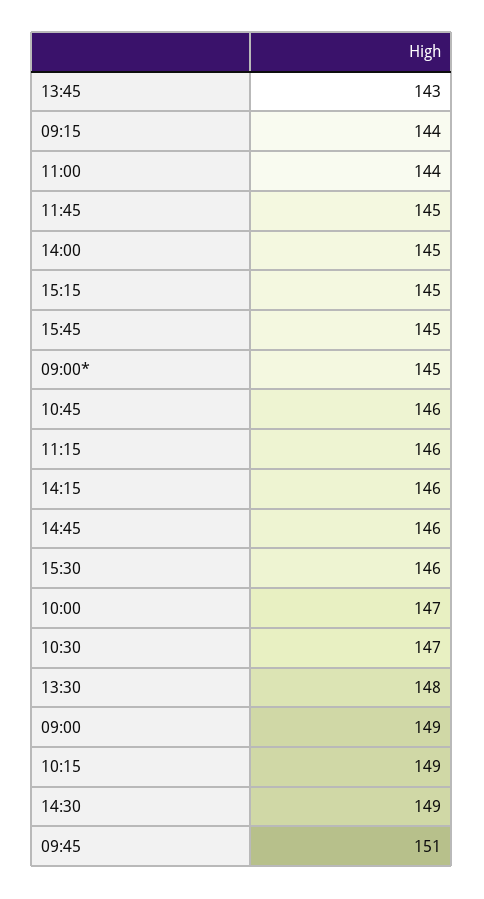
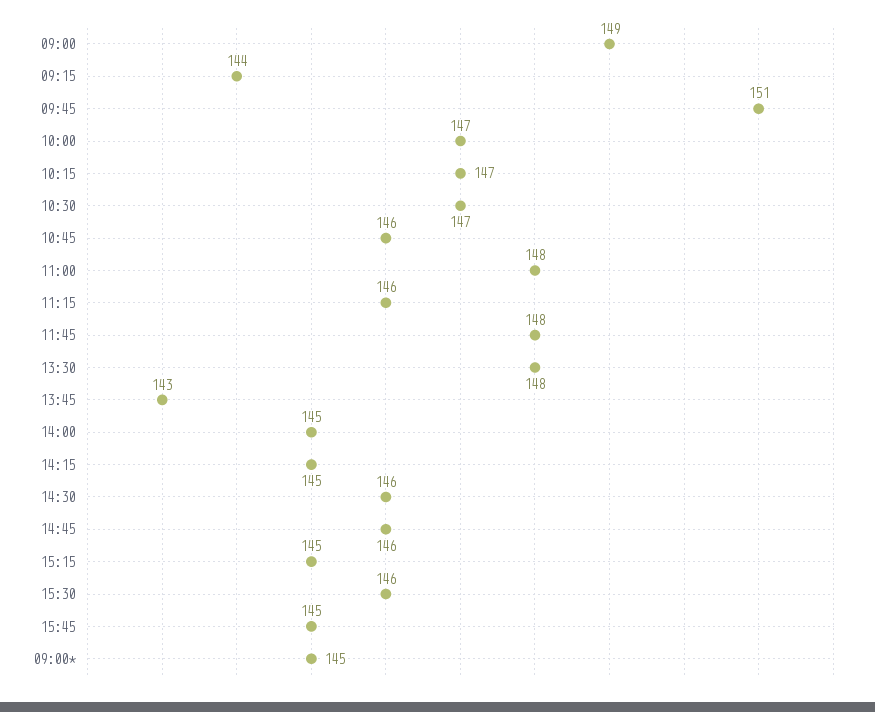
11:00: 144 -> 148
11:45: 145 -> 148
14:15: 146 -> 145
10:15: 149 -> 147
14:30: 149 -> 146

